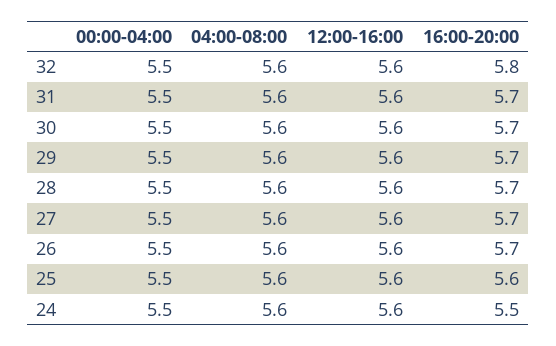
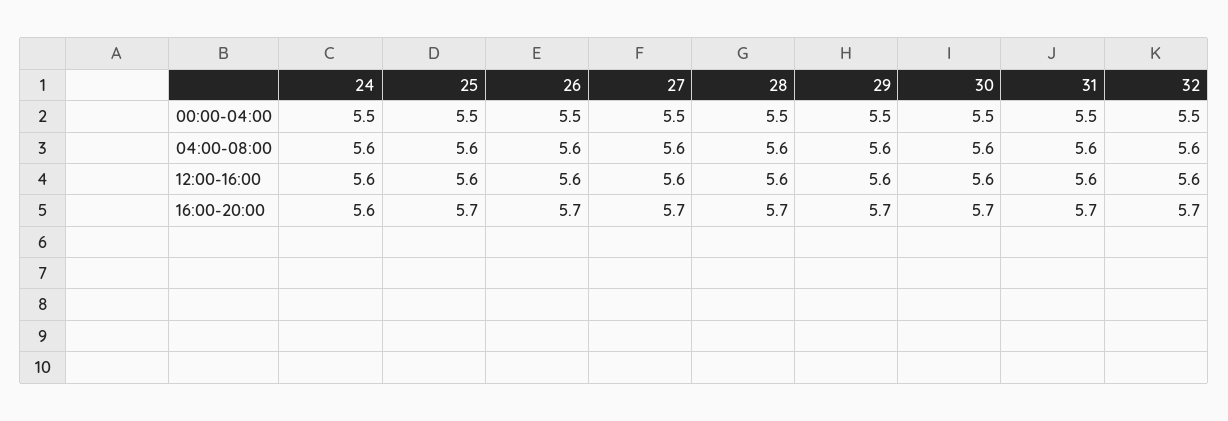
16:00-20:00, 32: 5.8 -> 5.7
16:00-20:00, 25: 5.6 -> 5.7
16:00-20:00, 24: 5.5 -> 5.6

